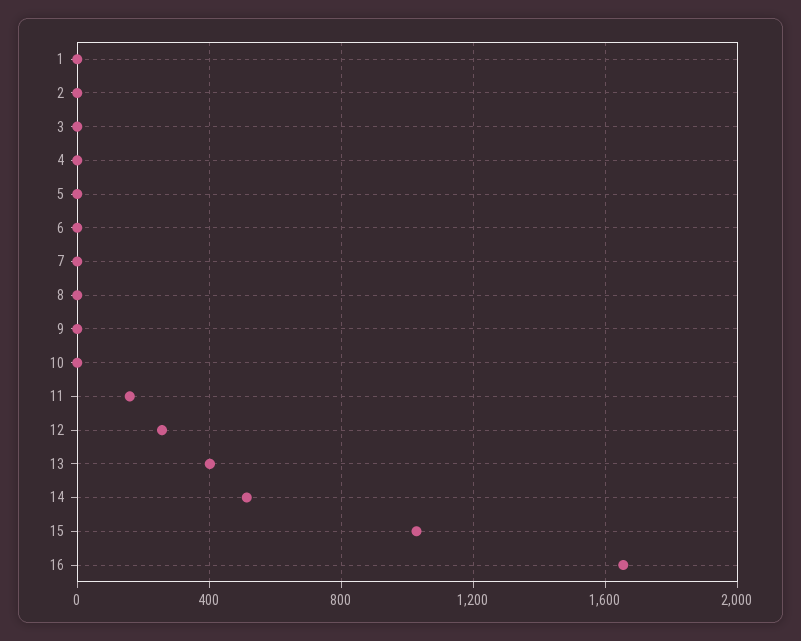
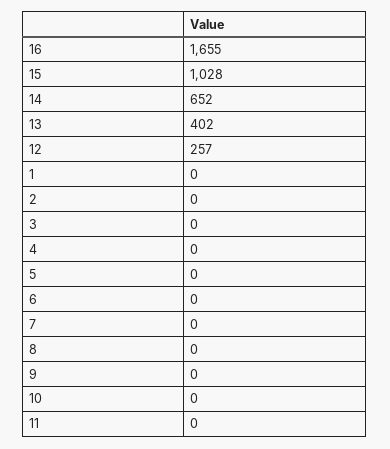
11: 150 -> 0
14: 500 -> 652

